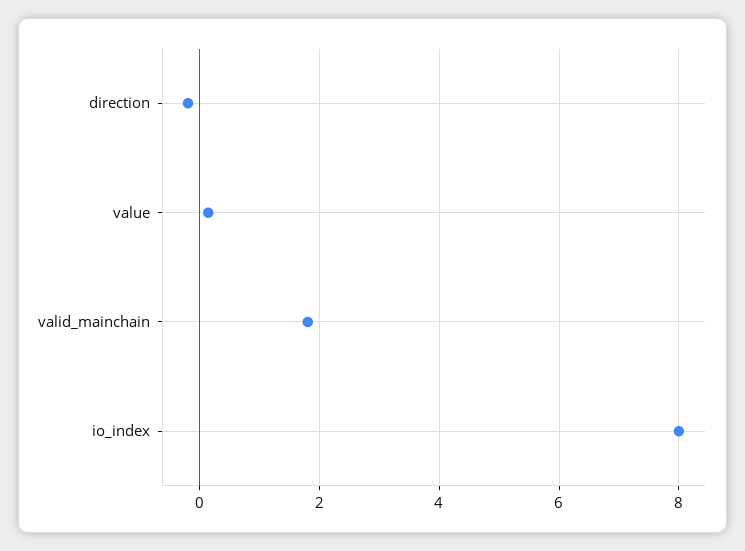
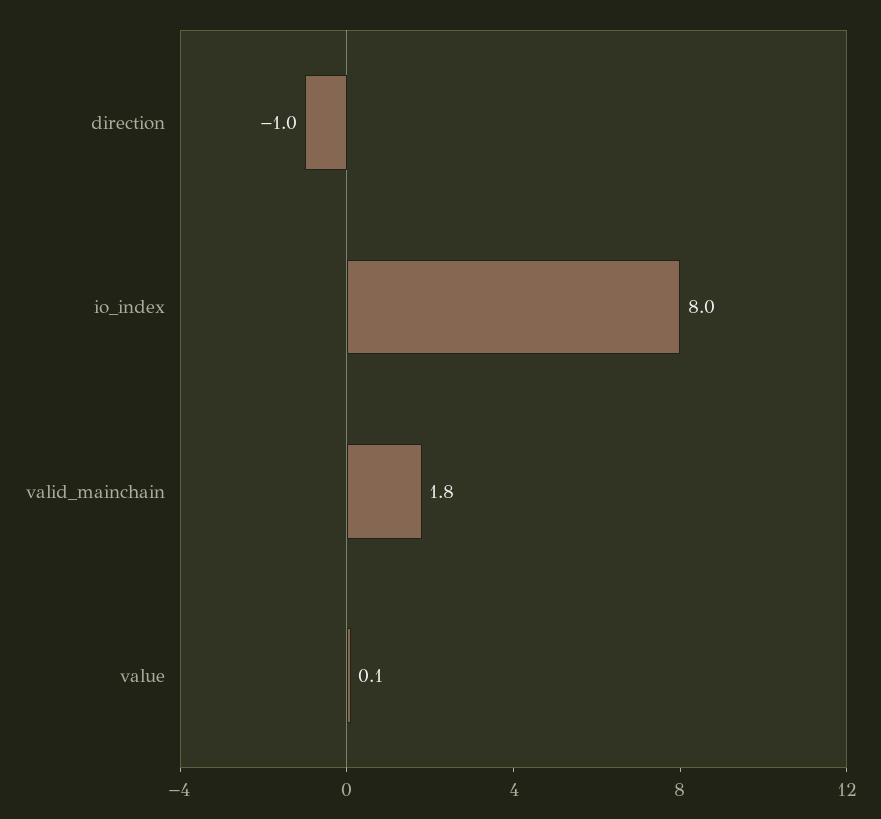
direction: -0.2 -> -1

